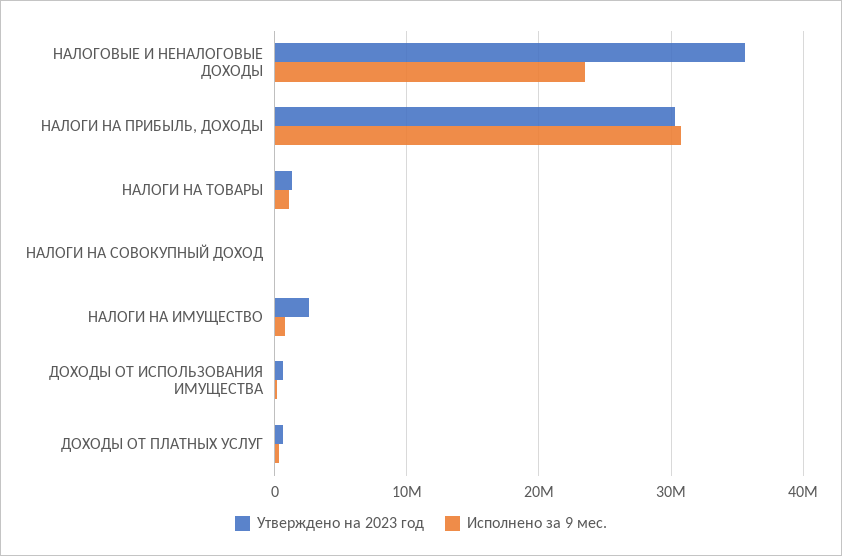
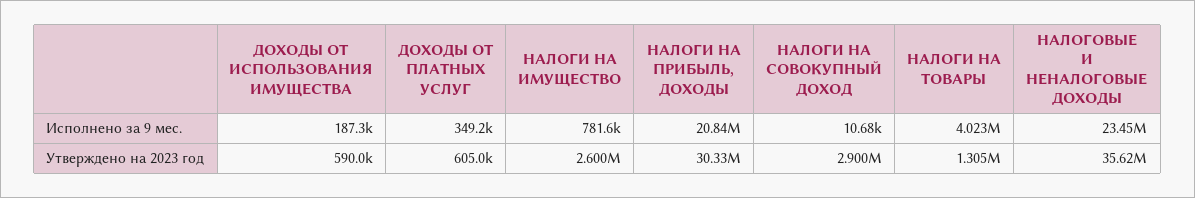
Исполнено за 9 мес., НАЛОГИ НА ПРИБЫЛЬ, ДОХОДЫ: 31000000 -> 20840000
Исполнено за 9 мес., НАЛОГИ НА ТОВАРЫ: 1000000 -> 4023000
Утверждено на 2023 год, НАЛОГИ НА СОВОКУПНЫЙ ДОХОД: 0 -> 2900000

